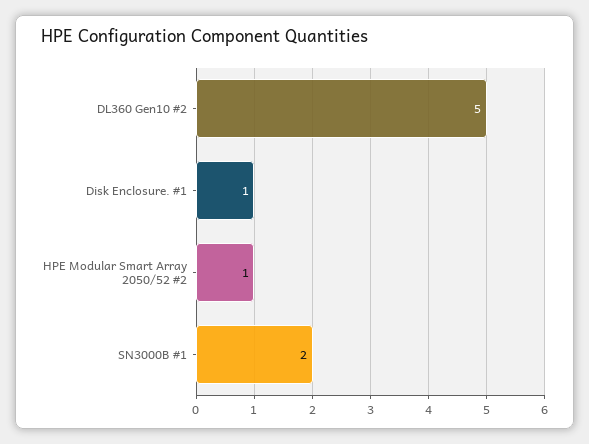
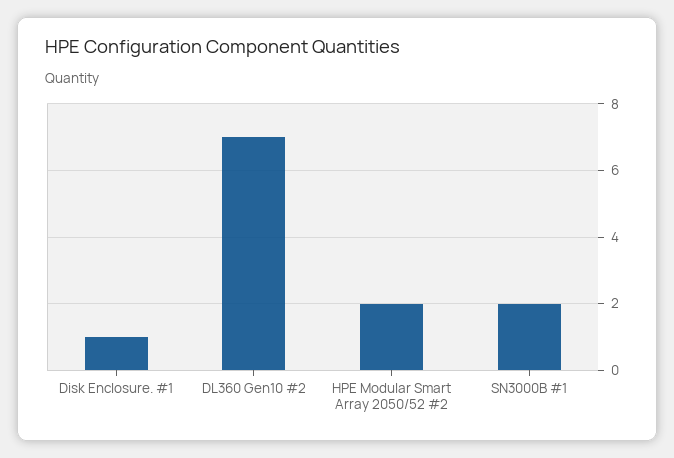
DL360 Gen10 #2: 5 -> 7
HPE Modular Smart Array 2050/52 #2: 1 -> 2

